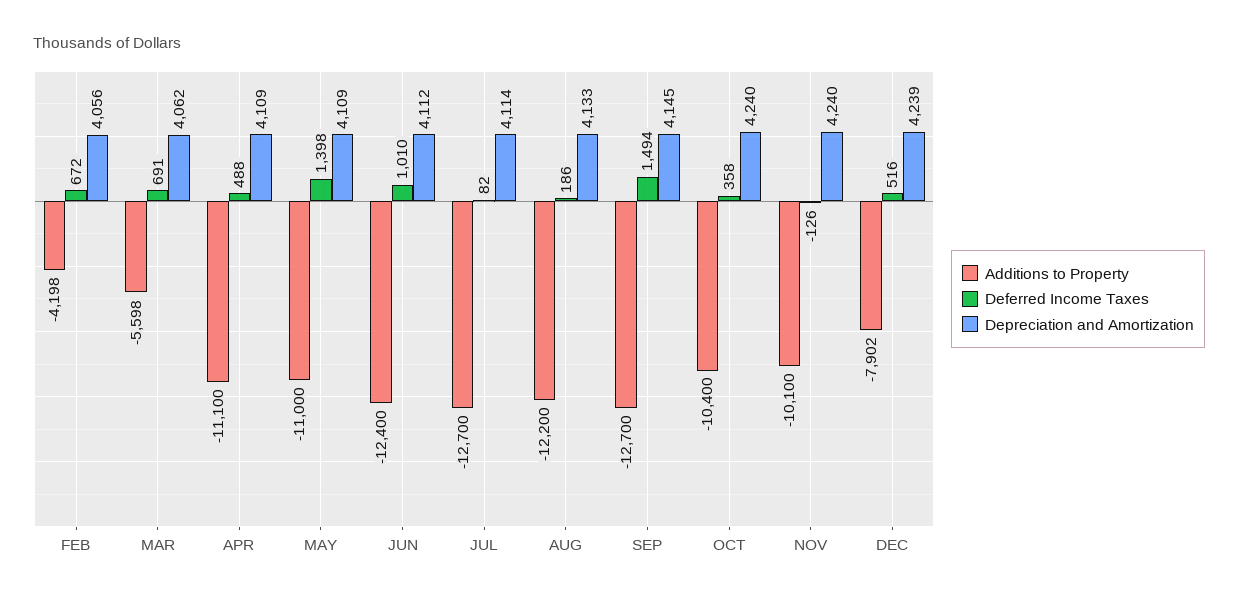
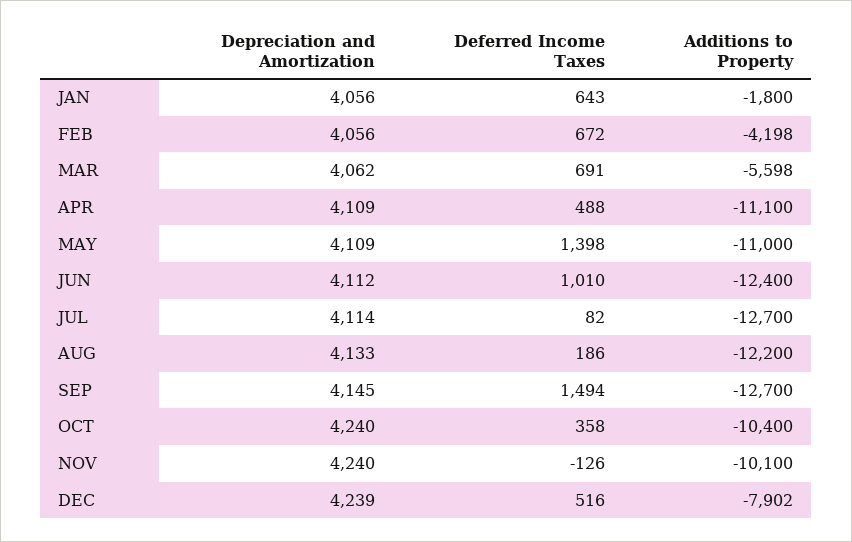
Depreciation and Amortization, JAN: none -> 4056
Deferred Income Taxes, JAN: none -> 643
Additions to Property, JAN: none -> -1800

